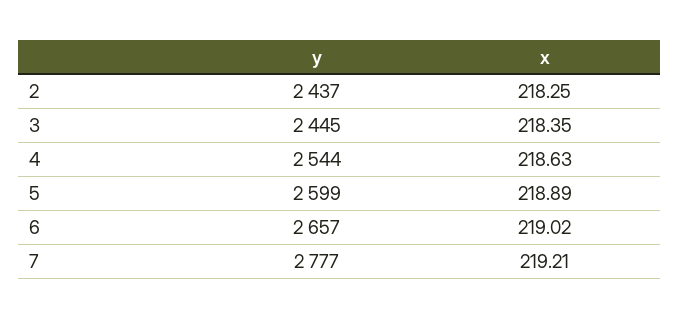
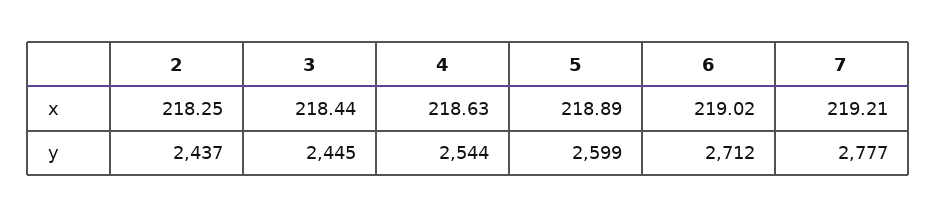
x, 3: 218.35 -> 218.44
y, 6: 2657 -> 2712

